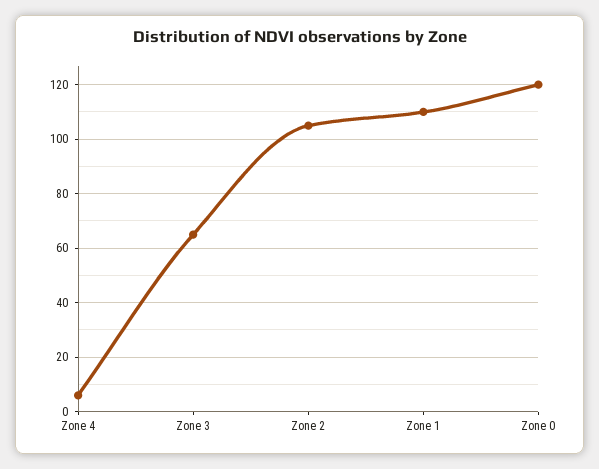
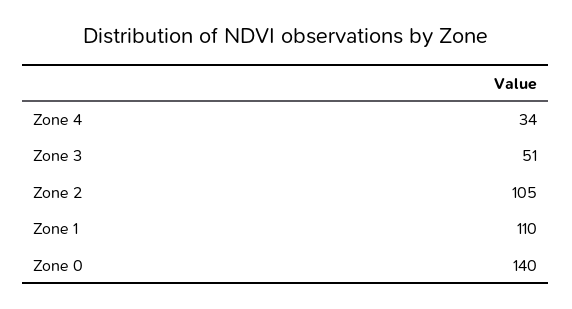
Zone 4: 5 -> 34
Zone 3: 65 -> 51
Zone 0: 120 -> 140

